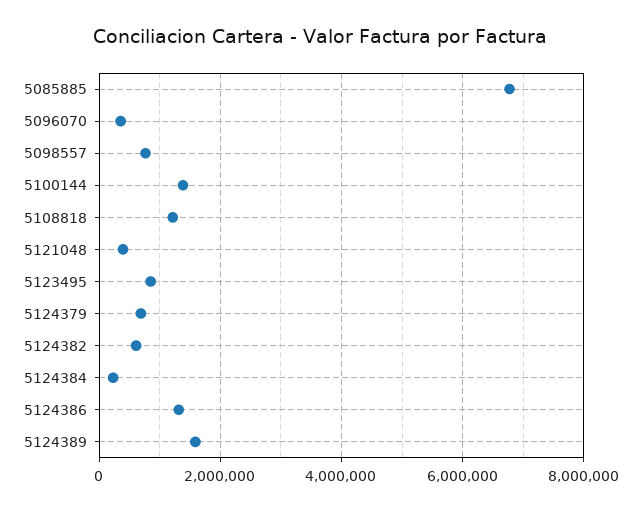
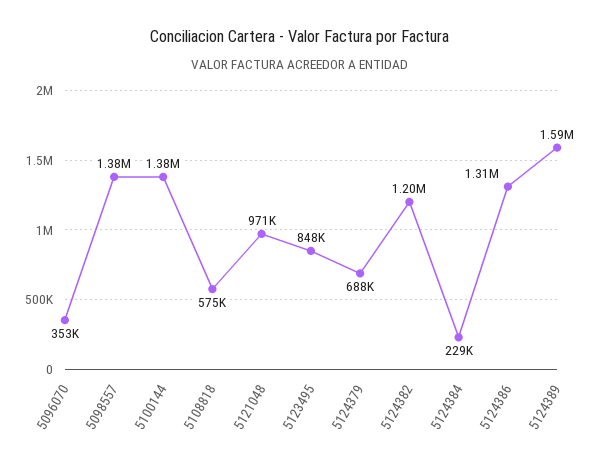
5085885: 6800000 -> none
5098557: 800000 -> 1380000
5108818: 1200000 -> 575000
5121048: 400000 -> 971000
5124382: 600000 -> 1200000

